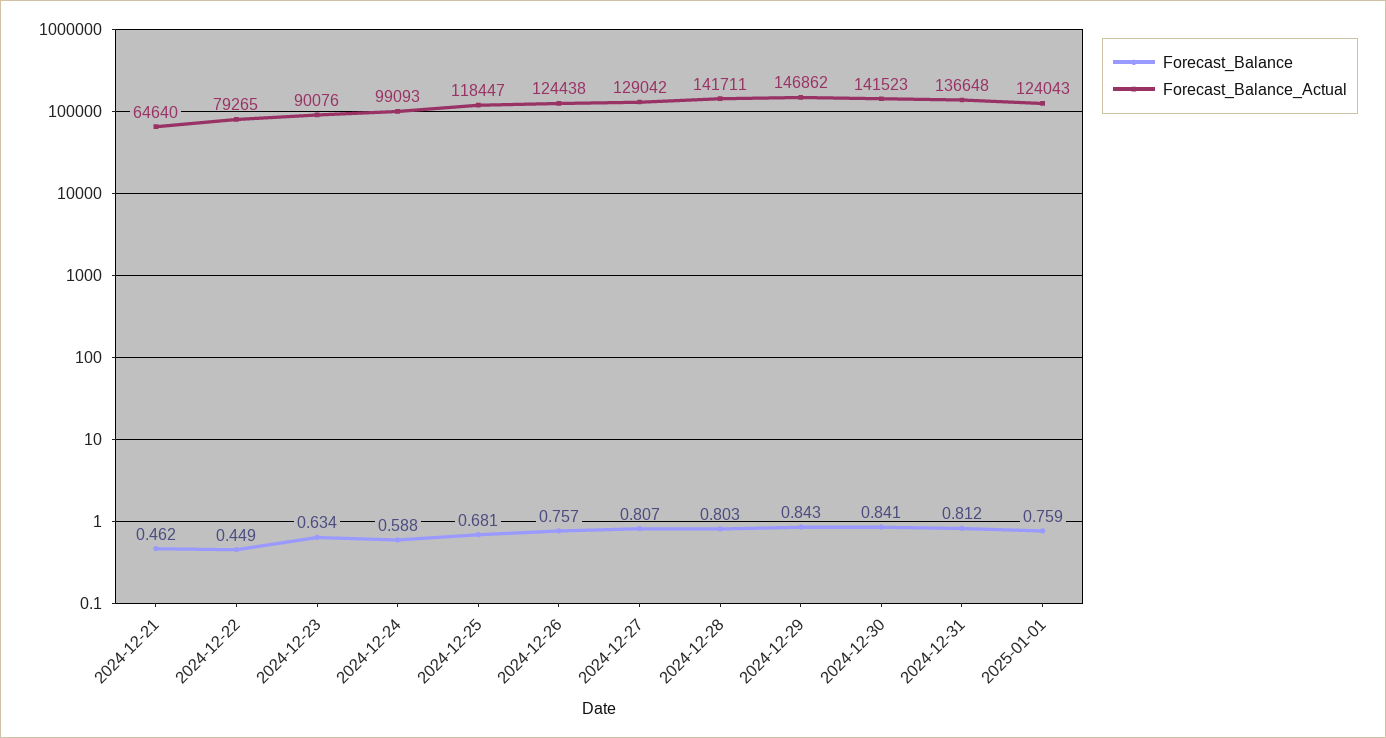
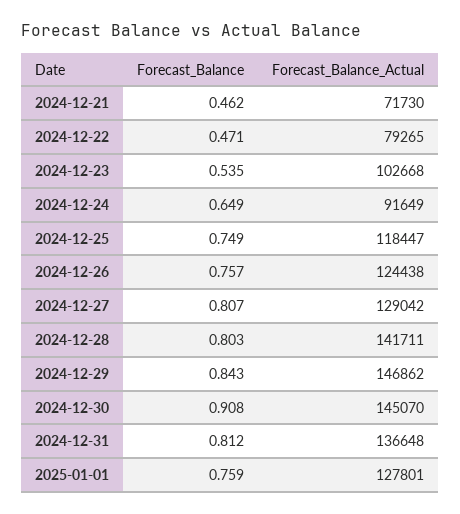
Forecast_Balance_Actual, 2024-12-21: 64640 -> 71730
Forecast_Balance, 2024-12-22: 0.449 -> 0.471
Forecast_Balance, 2024-12-23: 0.634 -> 0.535
Forecast_Balance_Actual, 2024-12-23: 90076 -> 102668
Forecast_Balance, 2024-12-24: 0.588 -> 0.649
Forecast_Balance_Actual, 2024-12-24: 99093 -> 91649
Forecast_Balance, 2024-12-25: 0.681 -> 0.749
Forecast_Balance, 2024-12-30: 0.841 -> 0.908
Forecast_Balance_Actual, 2024-12-30: 141523 -> 145070
Forecast_Balance_Actual, 2025-01-01: 124043 -> 127801

